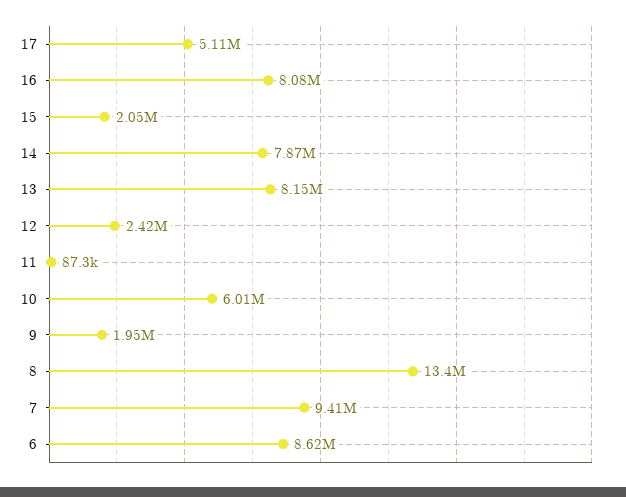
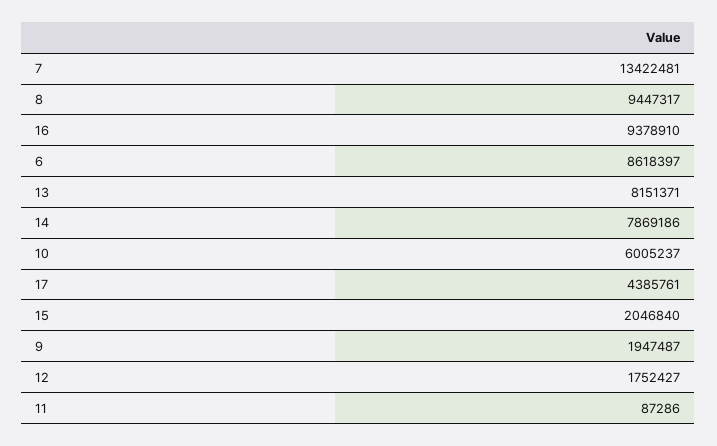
17: 5110000 -> 4385761
16: 8080000 -> 9378910
12: 2420000 -> 1752427
8: 13400000 -> 9447317
7: 9410000 -> 13422481

